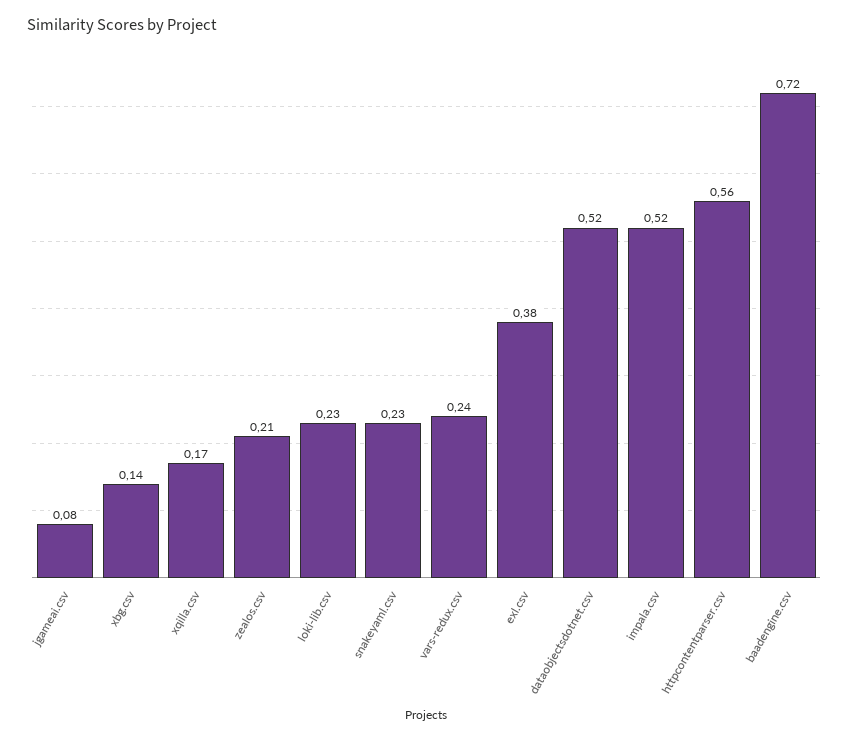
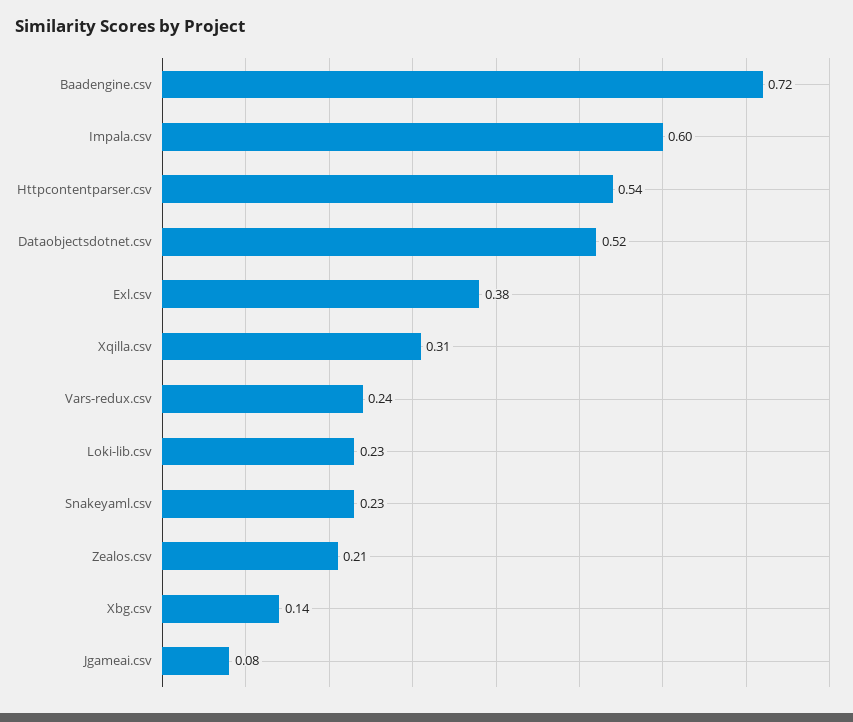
xqilla.csv: 0.17 -> 0.31
impala.csv: 0.52 -> 0.6
httpcontentparser.csv: 0.56 -> 0.54

